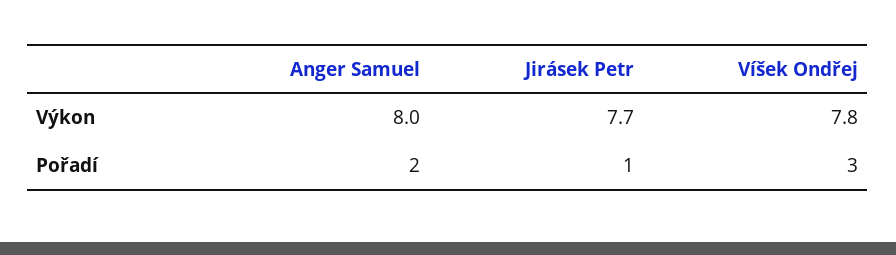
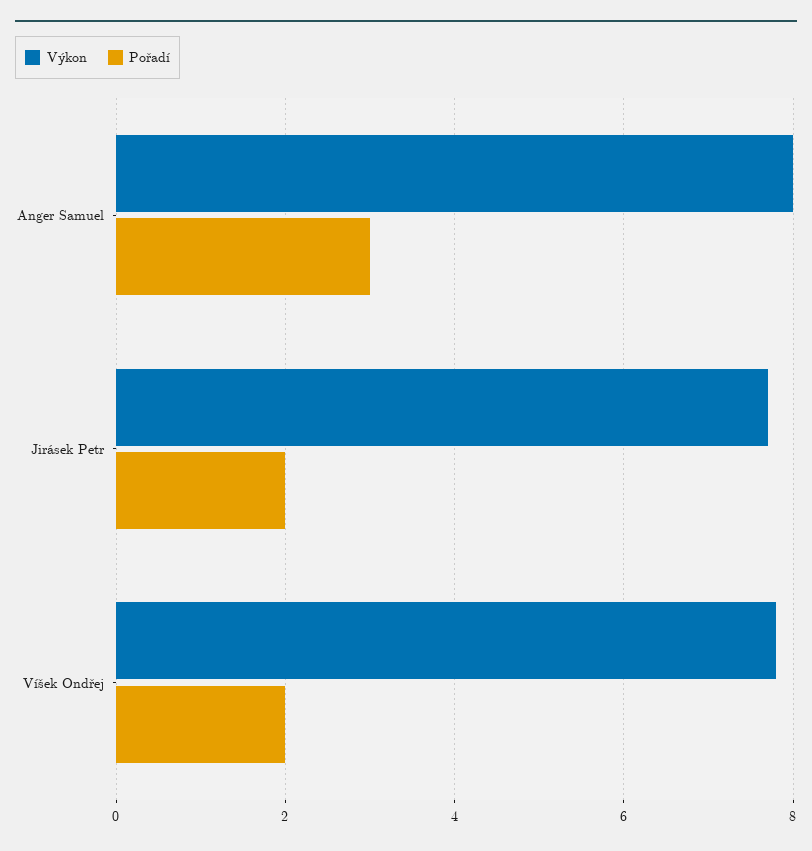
Pořadí, Anger Samuel: 2 -> 3
Pořadí, Jirásek Petr: 1 -> 2
Pořadí, Víšek Ondřej: 3 -> 2

